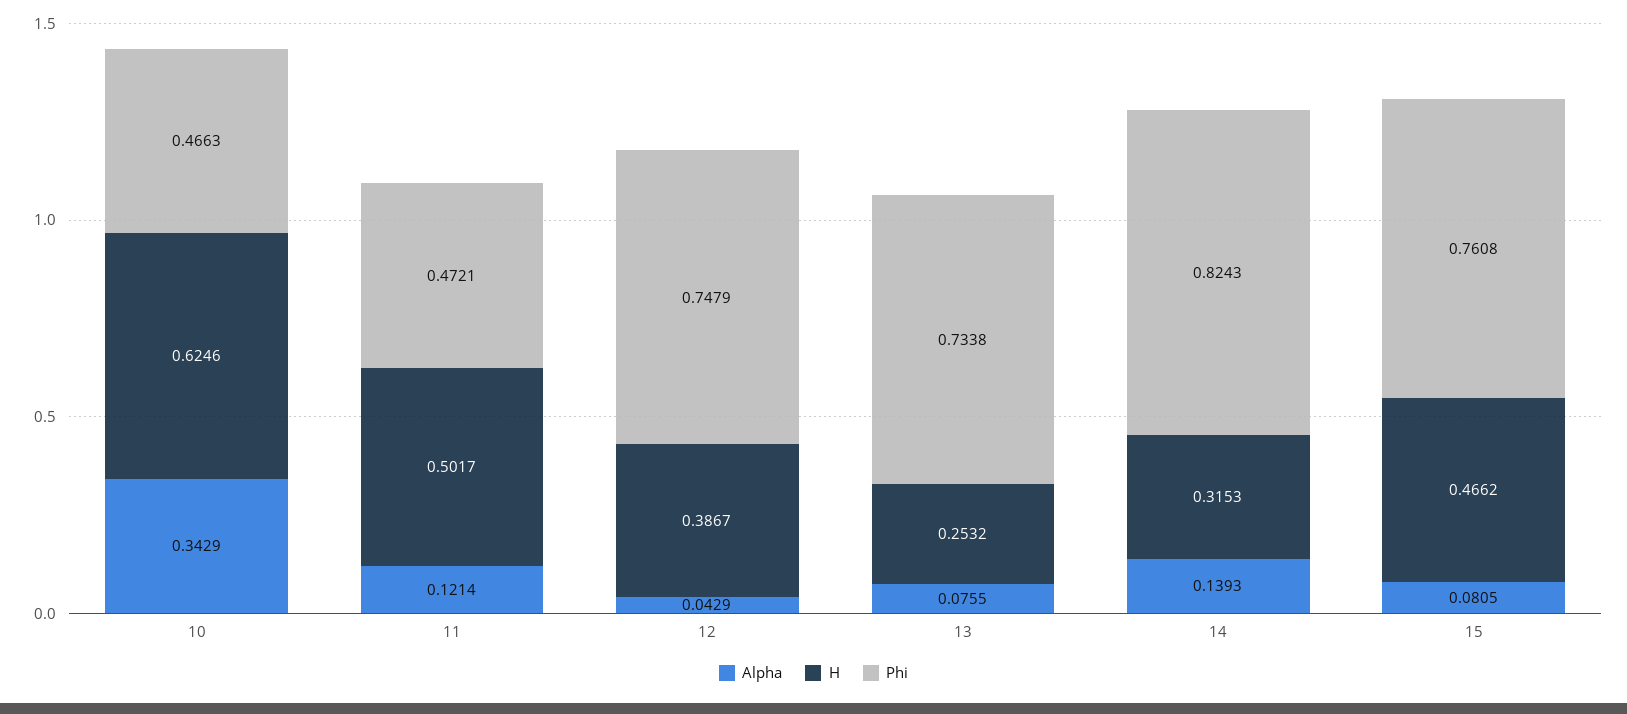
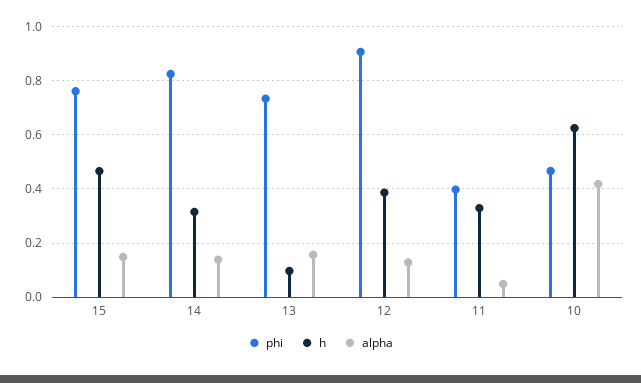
Alpha, 10: 0.3429 -> 0.425
Alpha, 11: 0.1214 -> 0.05
H, 11: 0.5017 -> 0.325
Phi, 11: 0.4721 -> 0.4
Alpha, 12: 0.0429 -> 0.125
Phi, 12: 0.7479 -> 0.9
Alpha, 13: 0.0755 -> 0.15
H, 13: 0.2532 -> 0.1
Alpha, 15: 0.0805 -> 0.15

